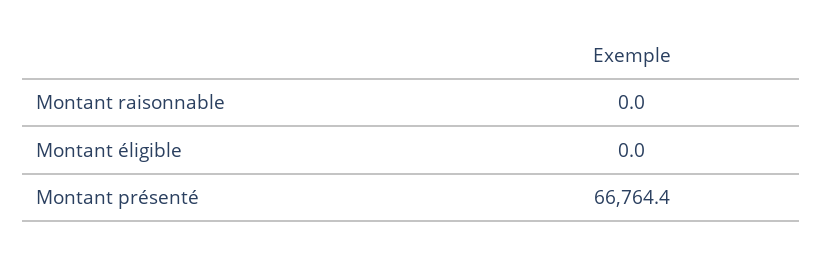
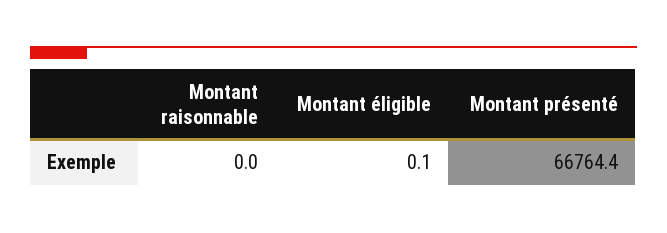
Montant éligible: 0 -> 0.1

